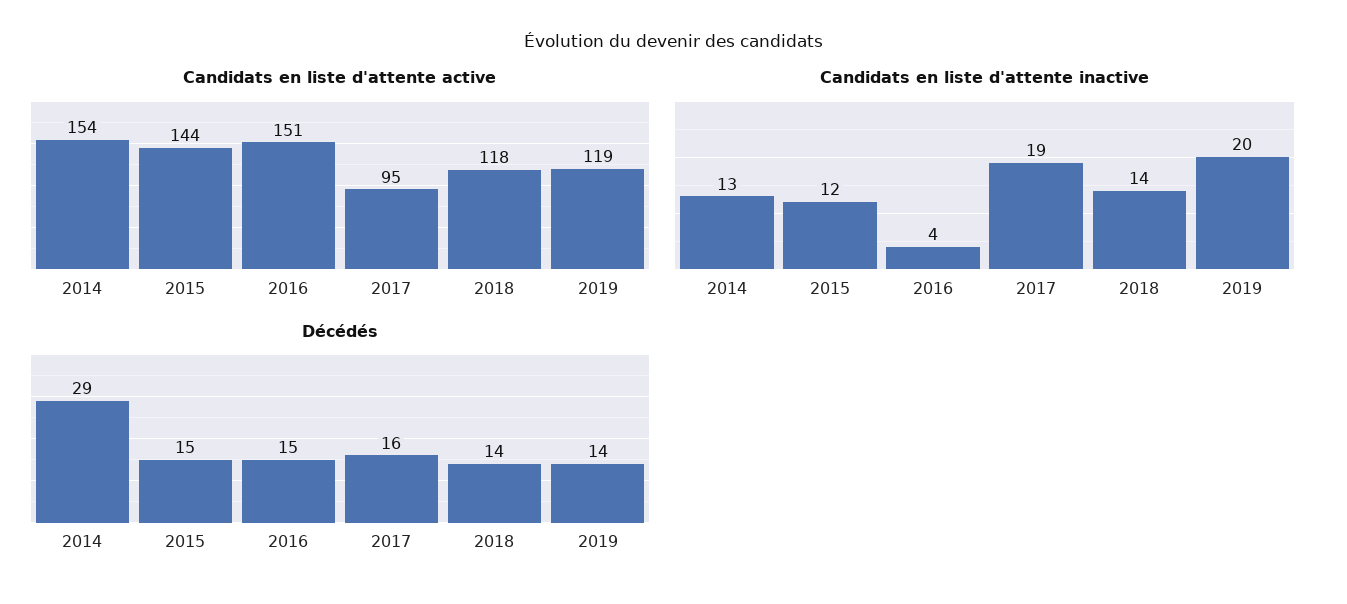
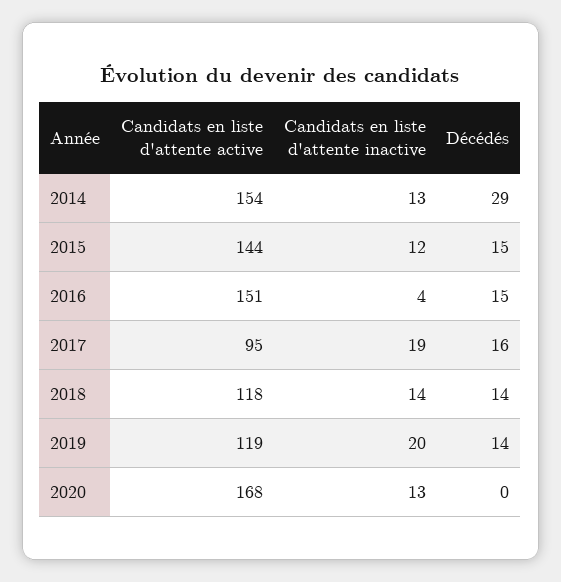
Candidats en liste d'attente active, 2020: none -> 168
Candidats en liste d'attente inactive, 2020: none -> 13
Décédés, 2020: none -> 0

